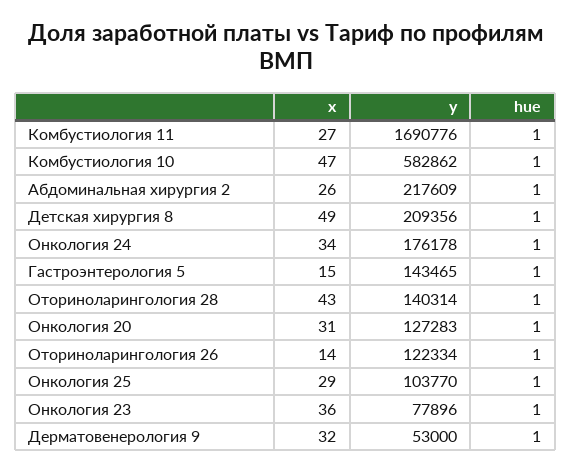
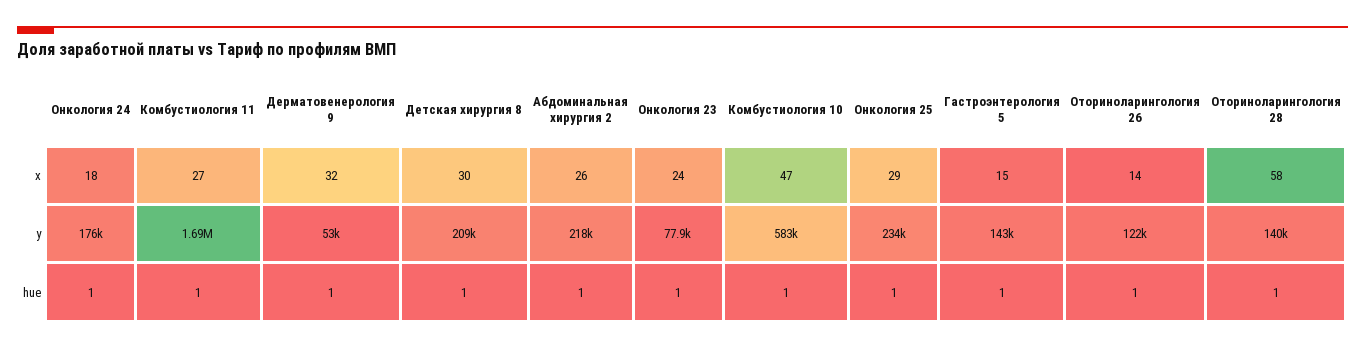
x, Детская хирургия 8: 49 -> 30
x, Онкология 24: 34 -> 18
x, Оториноларингология 28: 43 -> 58
x, Онкология 20: 31 -> none
y, Онкология 20: 127283 -> none
hue, Онкология 20: 1 -> none
y, Онкология 25: 103770 -> 234000
x, Онкология 23: 36 -> 24

